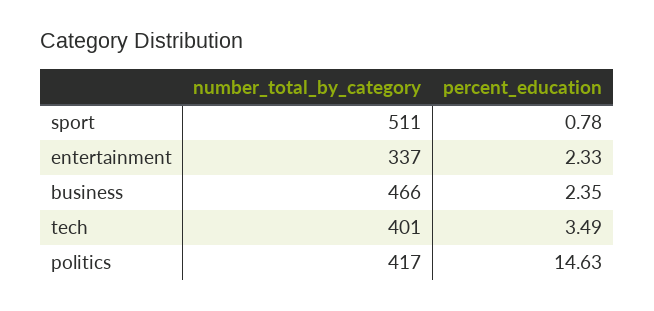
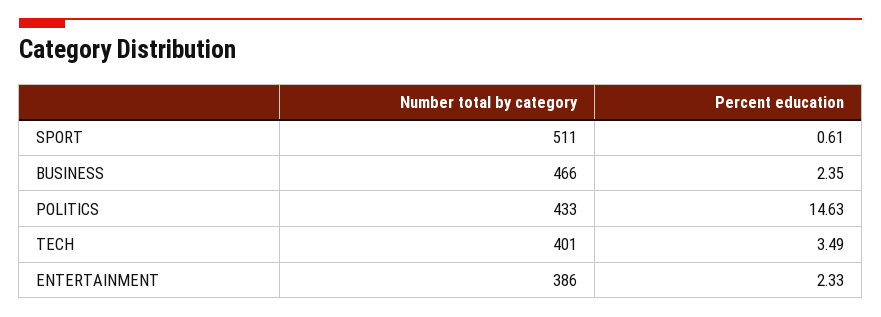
percent_education, sport: 0.78 -> 0.61
number_total_by_category, entertainment: 337 -> 386
number_total_by_category, politics: 417 -> 433

